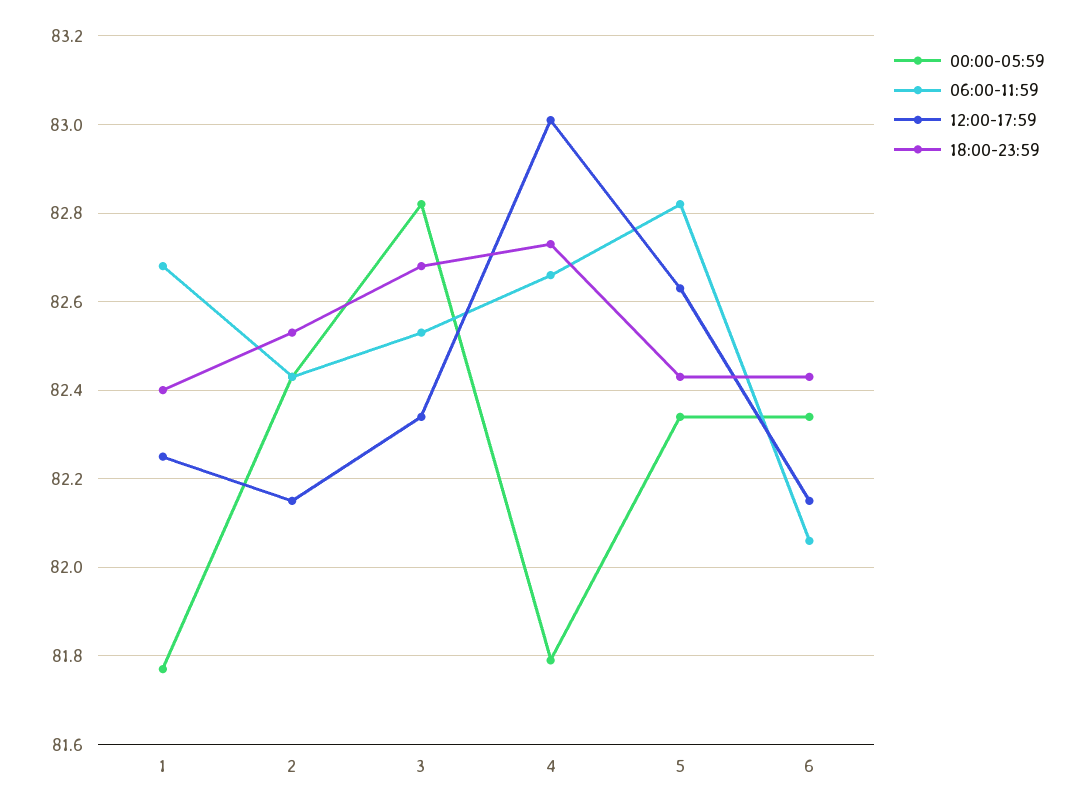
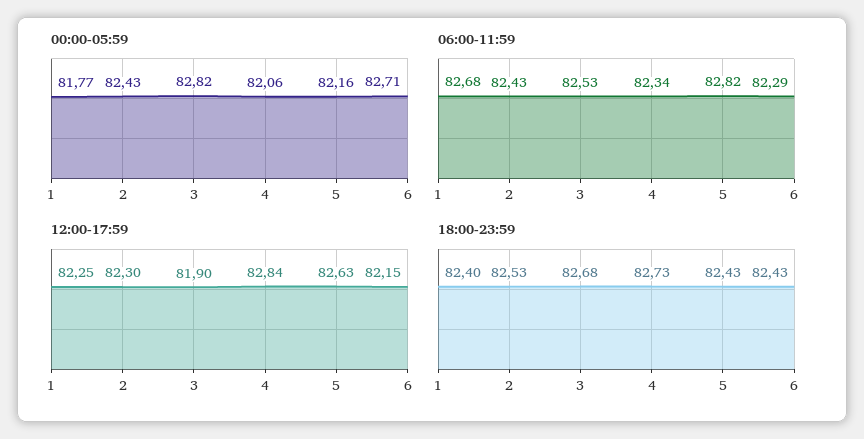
12:00-17:59, 2: 82.15 -> 82.3
12:00-17:59, 3: 82.35 -> 81.9
00:00-05:59, 4: 81.8 -> 82.06
06:00-11:59, 4: 82.65 -> 82.34
12:00-17:59, 4: 83 -> 82.84
00:00-05:59, 5: 82.35 -> 82.16
00:00-05:59, 6: 82.35 -> 82.71
06:00-11:59, 6: 82.05 -> 82.29

